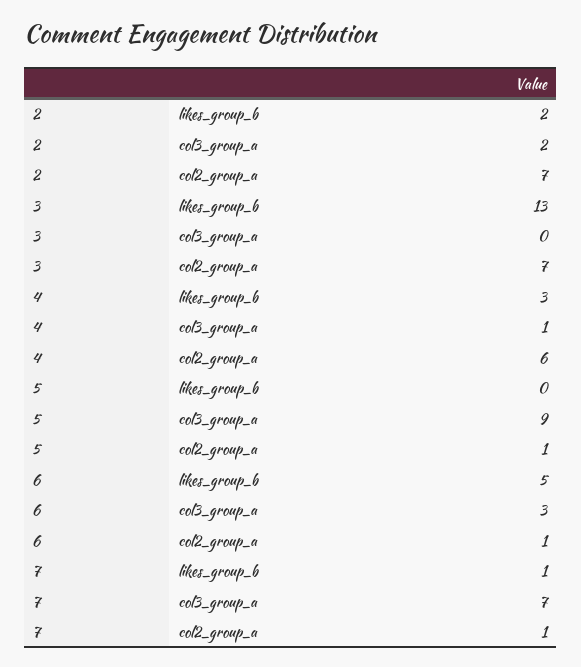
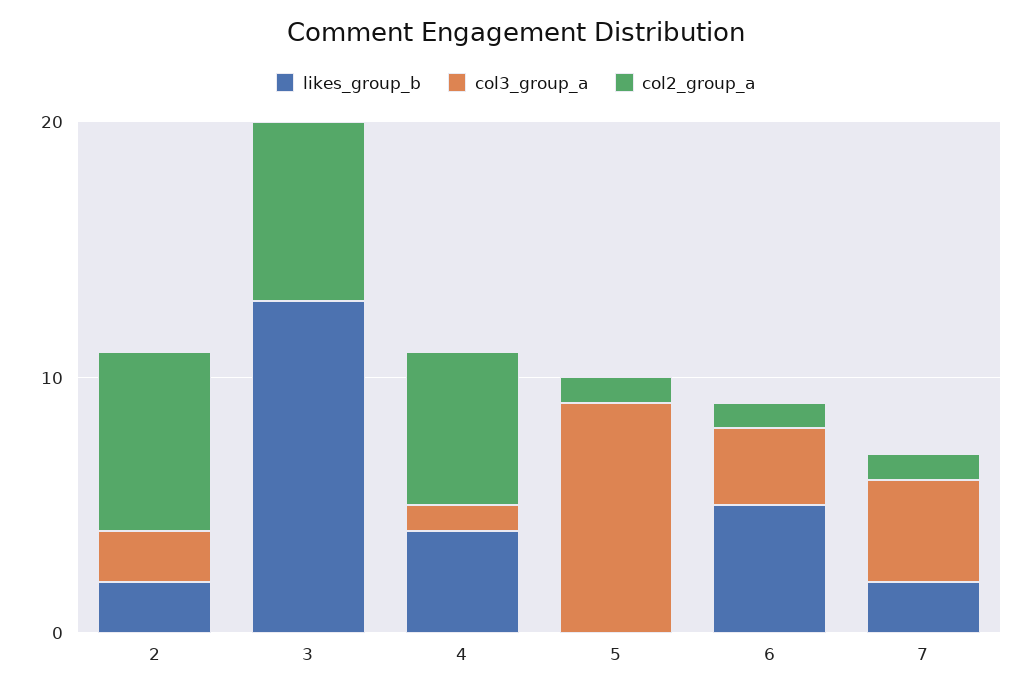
likes_group_b, 4: 3 -> 4
likes_group_b, 7: 1 -> 2
col3_group_a, 7: 7 -> 4

